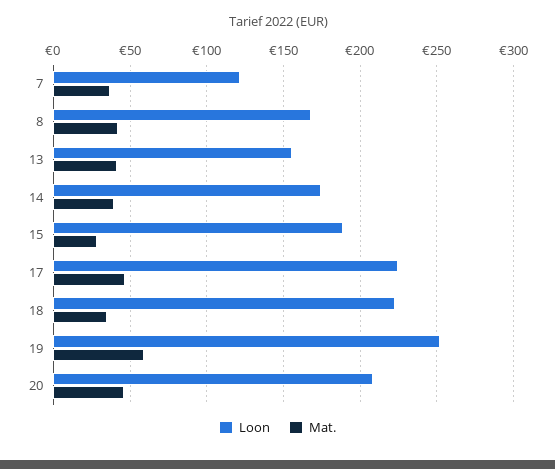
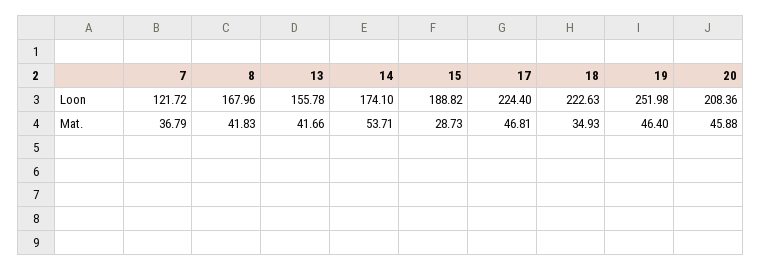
Mat., 14: 40 -> 53.71
Mat., 19: 60 -> 46.4

